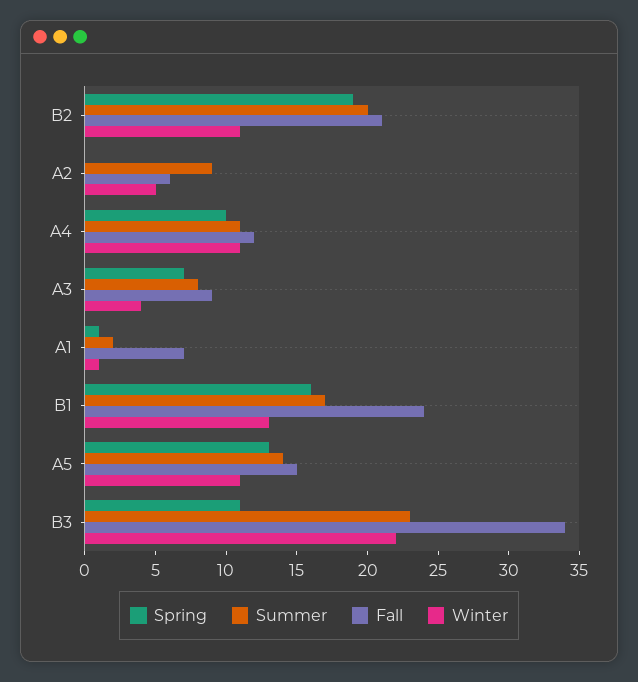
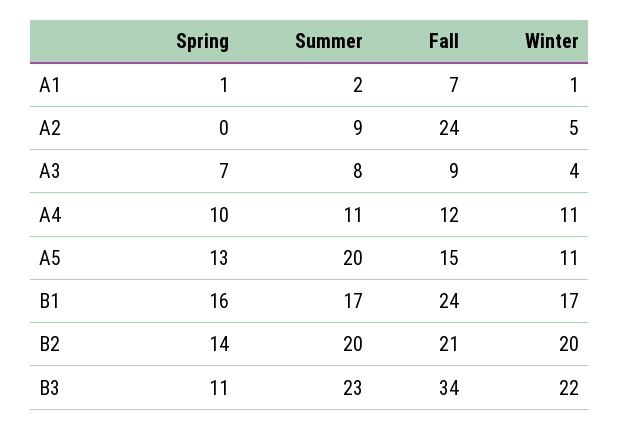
Spring, B2: 19 -> 14
Winter, B2: 11 -> 20
Fall, A2: 6 -> 24
Winter, B1: 13 -> 17
Summer, A5: 14 -> 20

